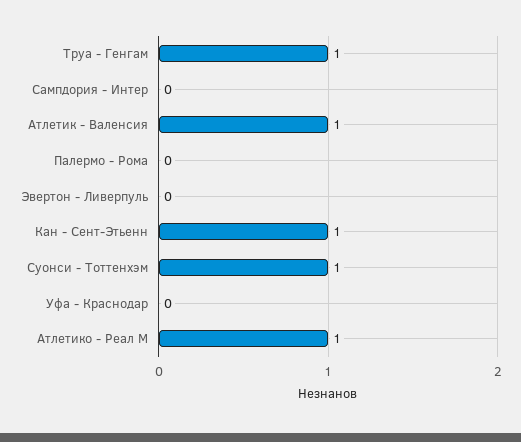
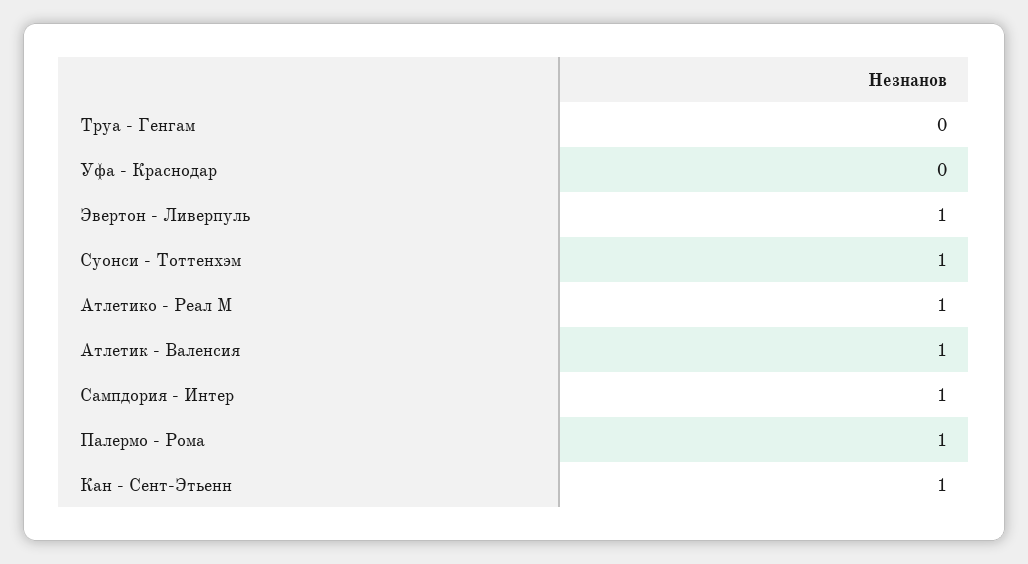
Труа - Генгам: 1 -> 0
Сампдория - Интер: 0 -> 1
Палермо - Рома: 0 -> 1
Эвертон - Ливерпуль: 0 -> 1

